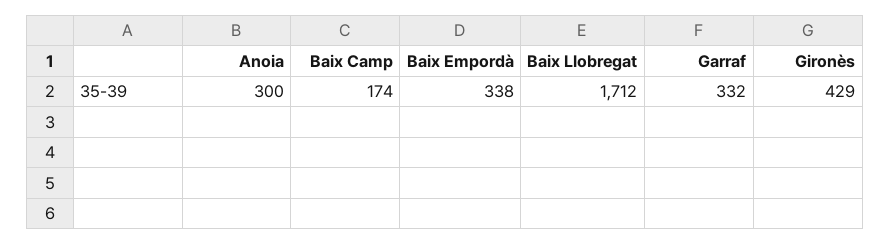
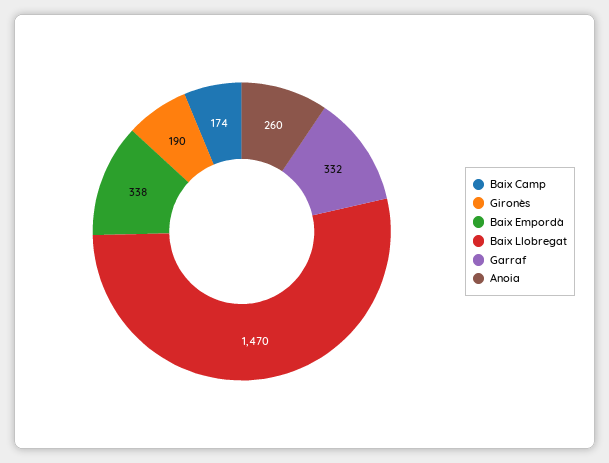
Anoia: 300 -> 260
Baix Llobregat: 1712 -> 1470
Gironès: 429 -> 190

